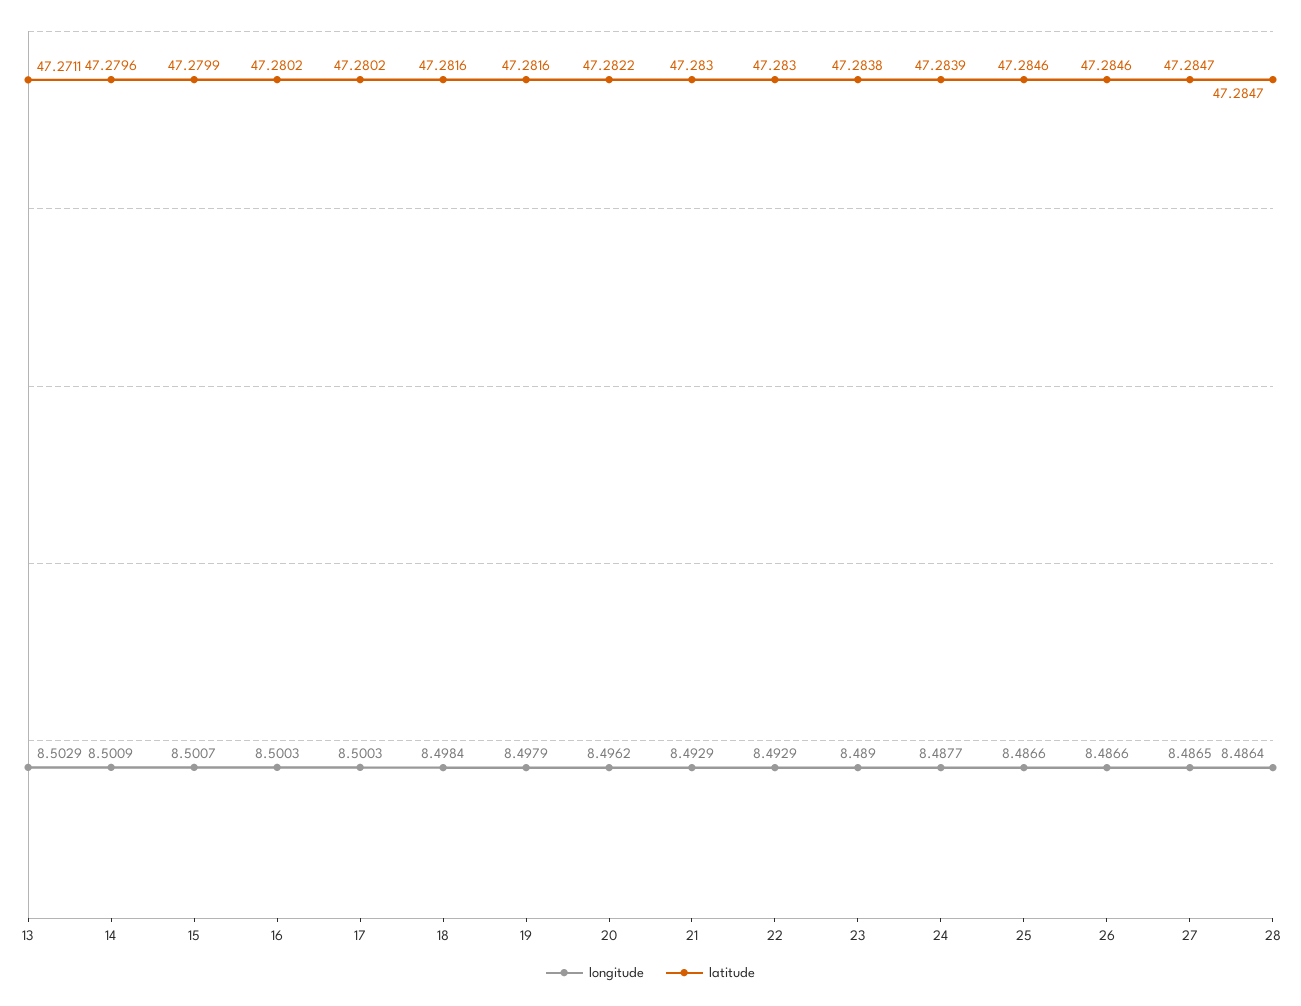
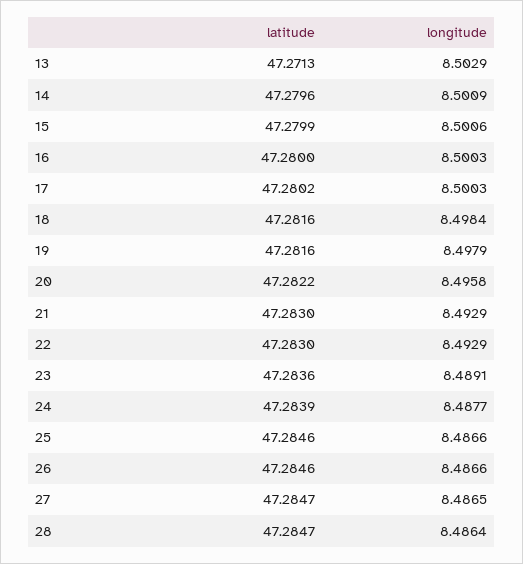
latitude, 13: 47.2711 -> 47.2713
longitude, 15: 8.5007 -> 8.5006
latitude, 16: 47.2802 -> 47.28
longitude, 20: 8.4962 -> 8.4958
longitude, 23: 8.489 -> 8.4891
latitude, 23: 47.2838 -> 47.2836

